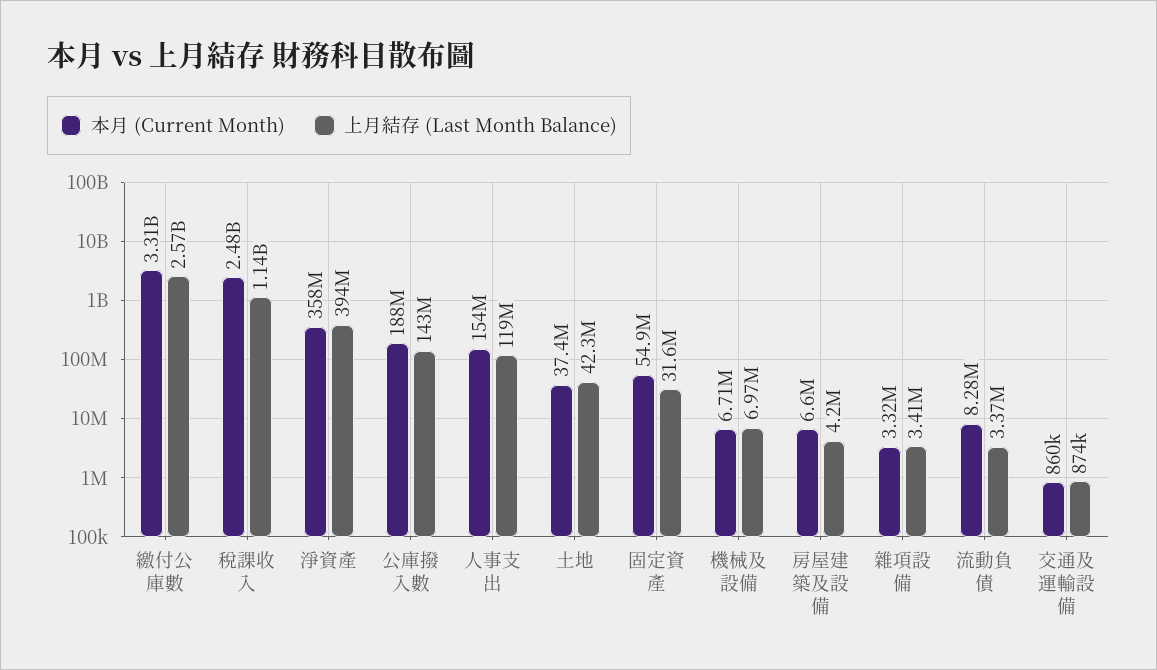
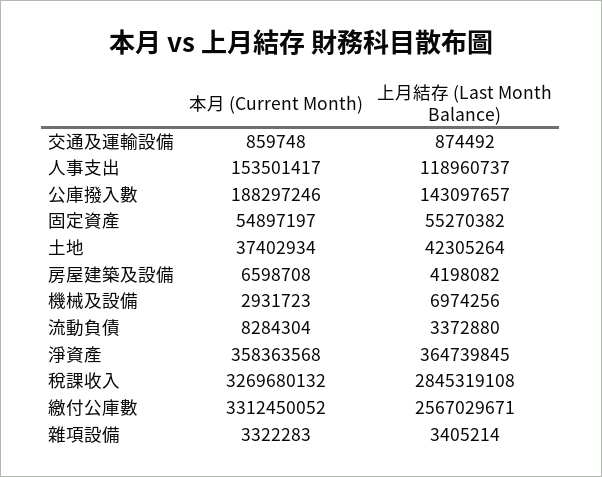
本月 (Current Month), 稅課收入: 2480000000 -> 3269680132
上月結存 (Last Month Balance), 稅課收入: 1140000000 -> 2845319108
上月結存 (Last Month Balance), 淨資產: 394000000 -> 364739845
上月結存 (Last Month Balance), 固定資產: 31600000 -> 55270382
本月 (Current Month), 機械及設備: 6710000 -> 2931723

